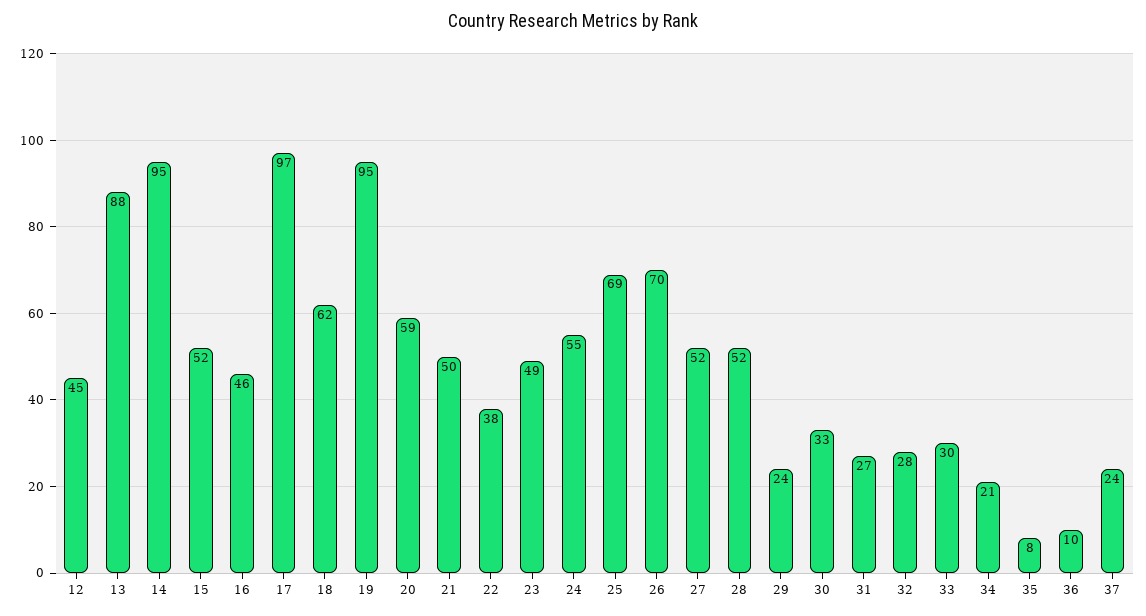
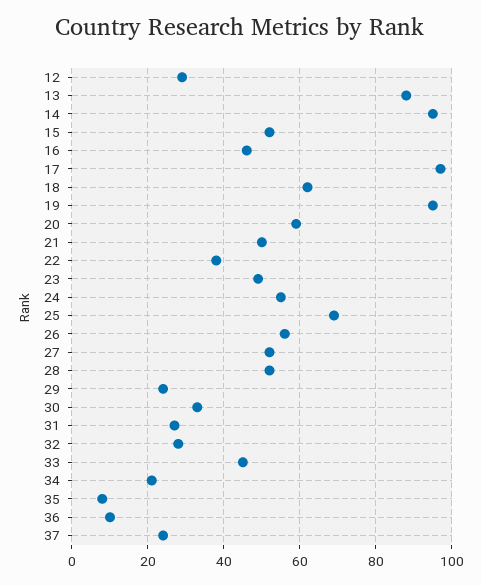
12: 45 -> 30
26: 70 -> 55
33: 30 -> 45

